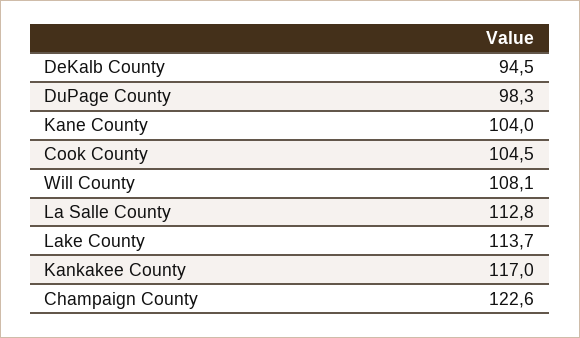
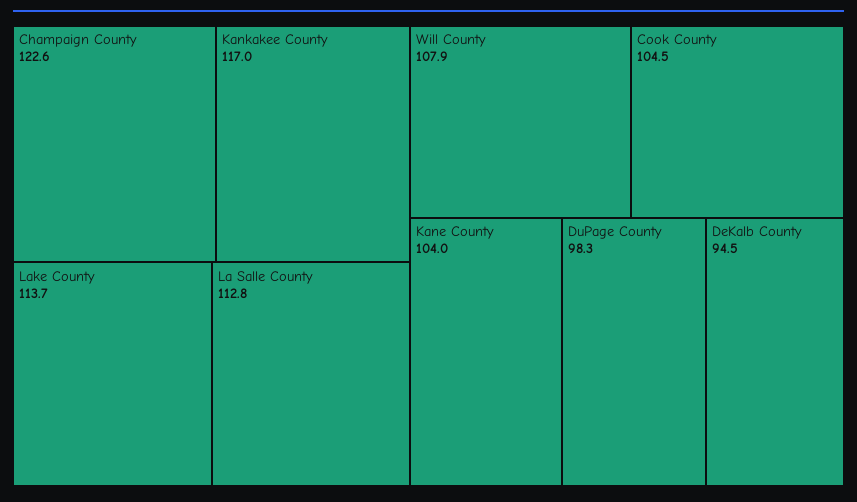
Will County: 108.1 -> 107.9

